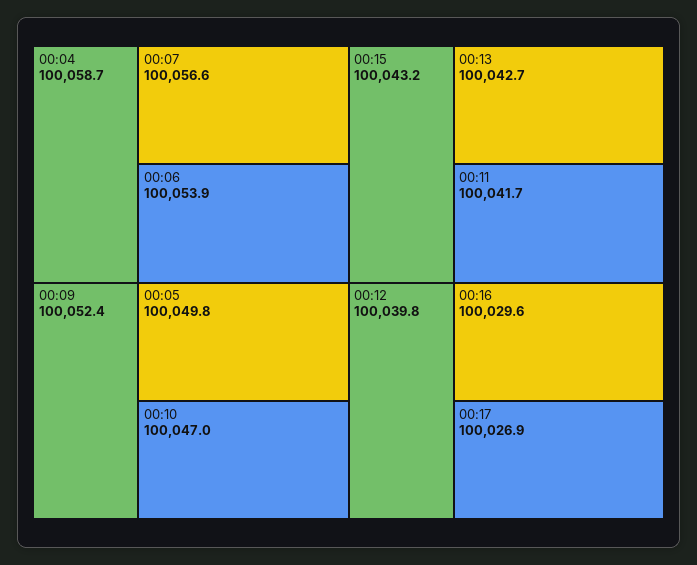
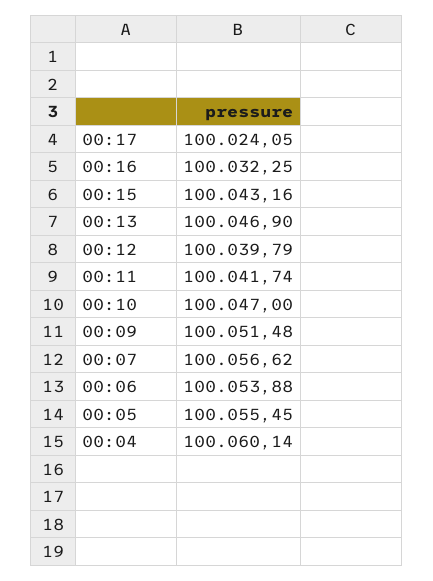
00:04: 100058.7 -> 100060.14
00:09: 100052.4 -> 100051.48
00:05: 100049.8 -> 100055.45
00:13: 100042.7 -> 100046.9
00:16: 100029.6 -> 100032.25
00:17: 100026.9 -> 100024.05

